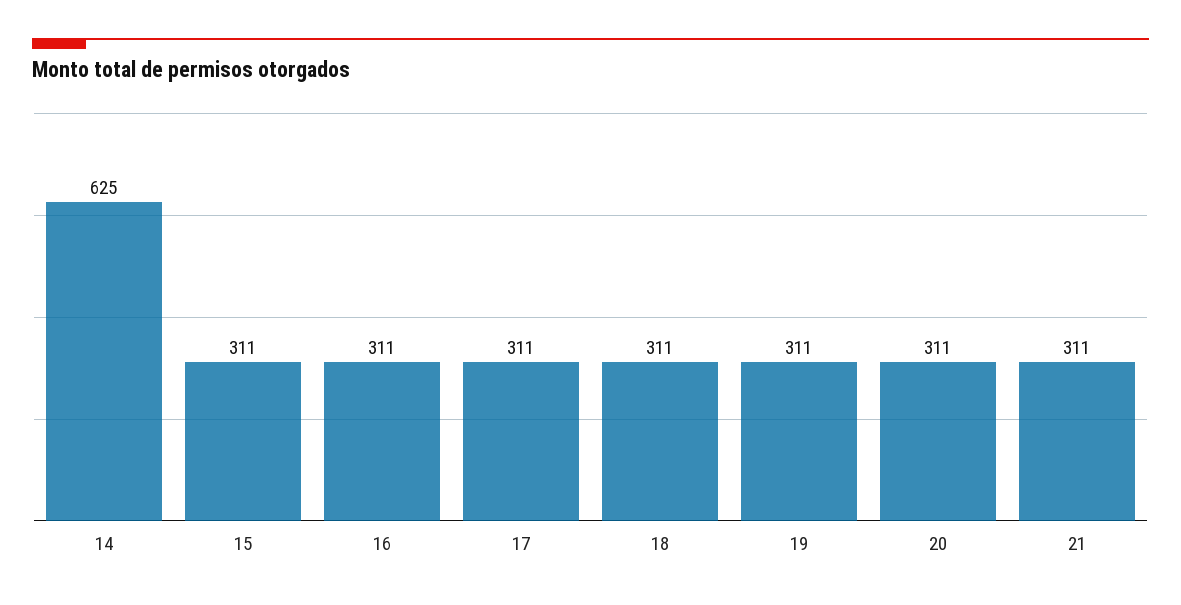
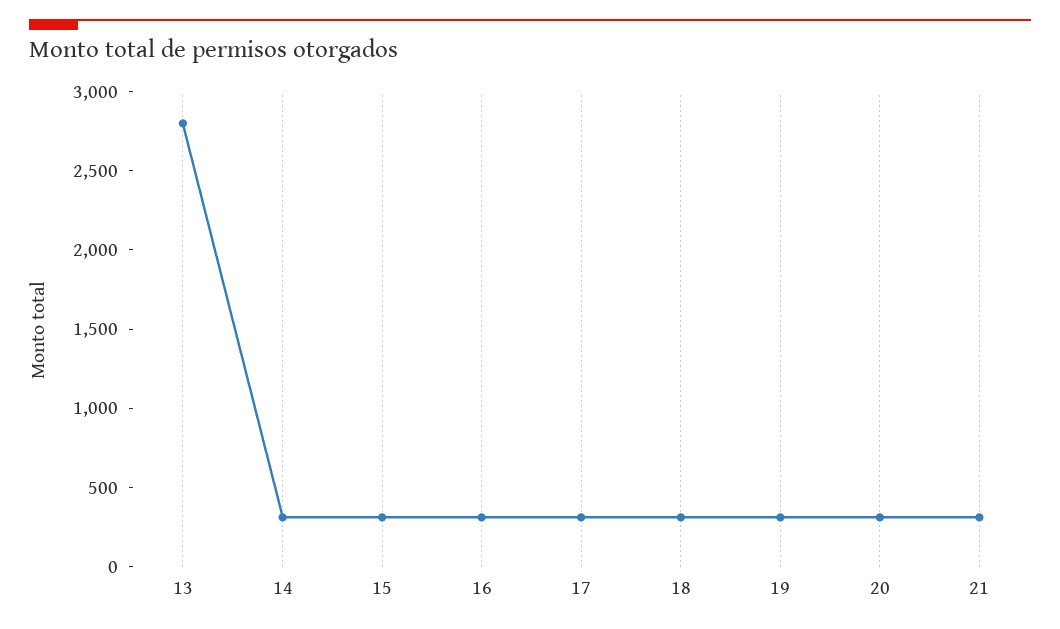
14: 625 -> 300
13: none -> 2800

